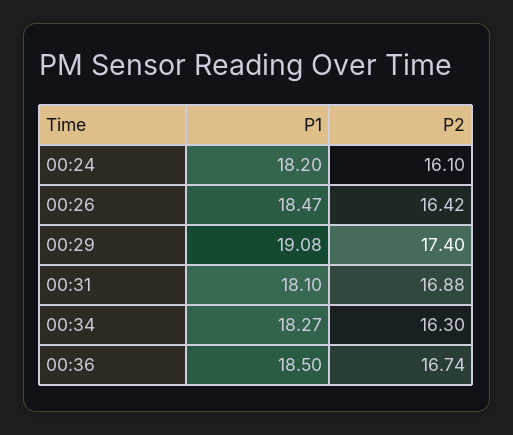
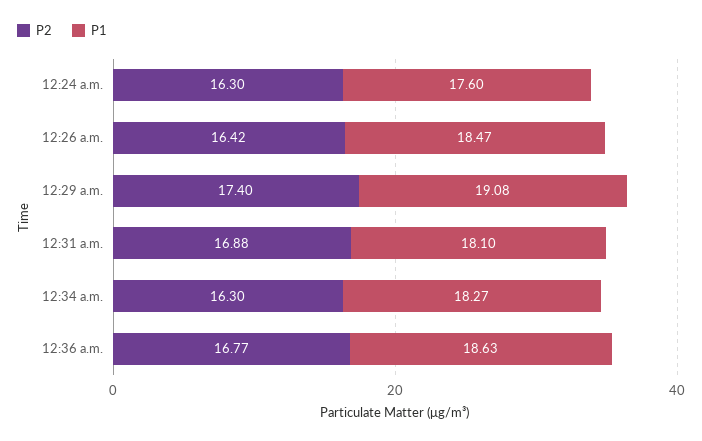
P1, 00:24: 18.2 -> 17.6
P2, 00:24: 16.1 -> 16.3
P1, 00:36: 18.5 -> 18.63
P2, 00:36: 16.74 -> 16.77

